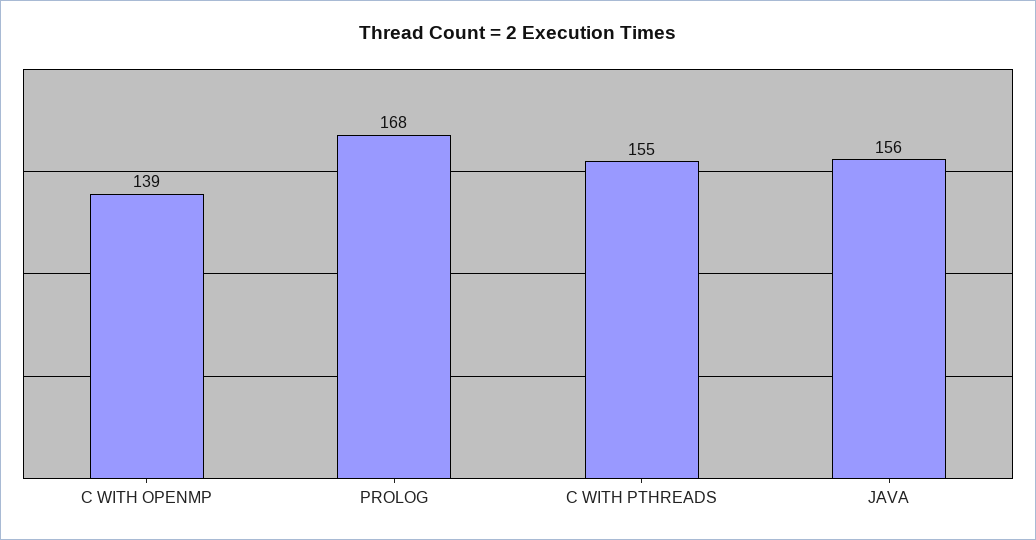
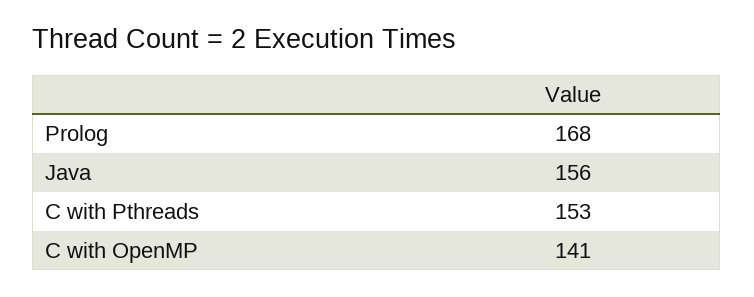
C WITH OPENMP: 139 -> 141
C WITH PTHREADS: 155 -> 153

